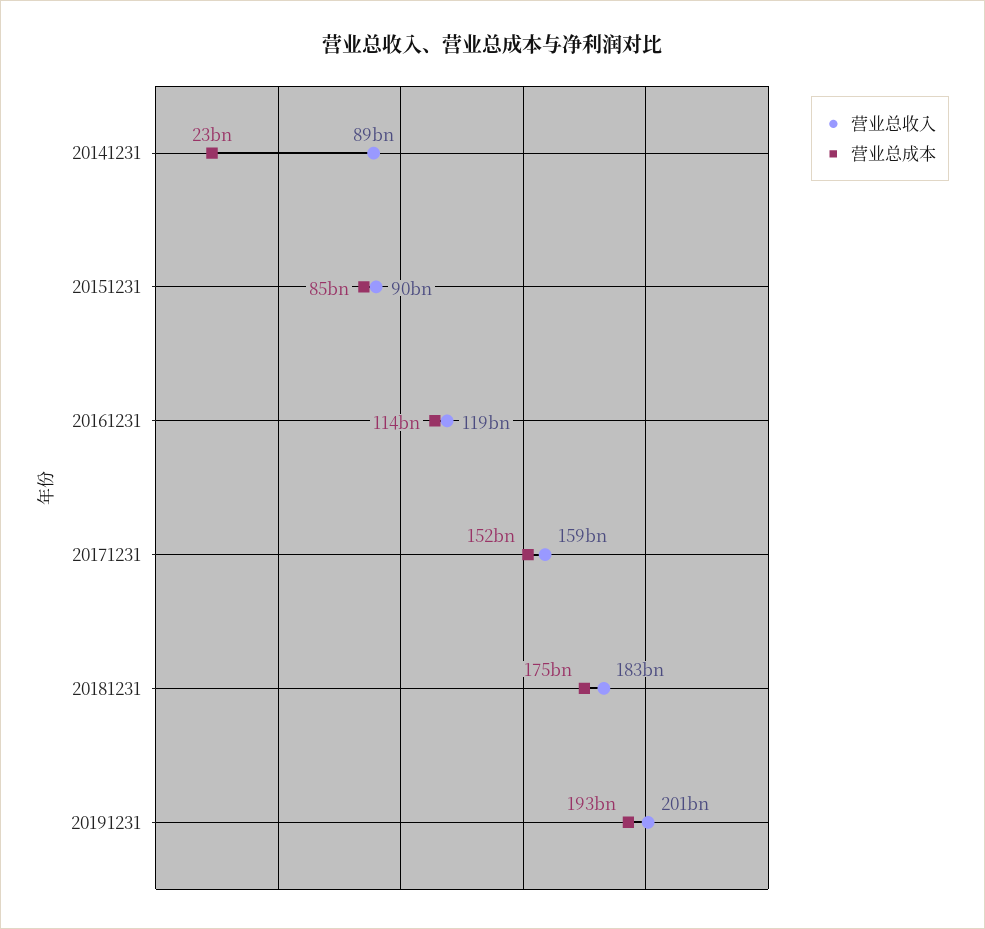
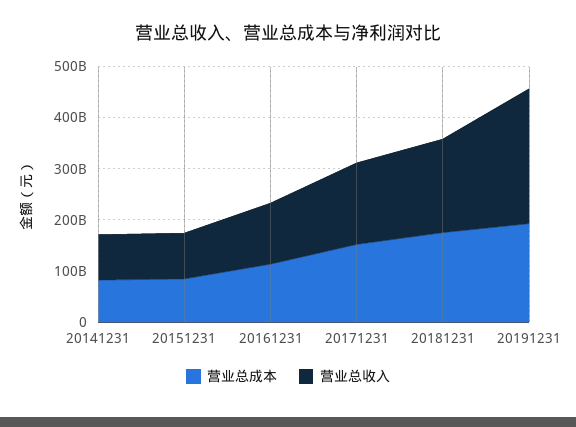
营业总成本, 20141231: 23000000000 -> 80000000000
营业总收入, 20191231: 201000000000 -> 260000000000

